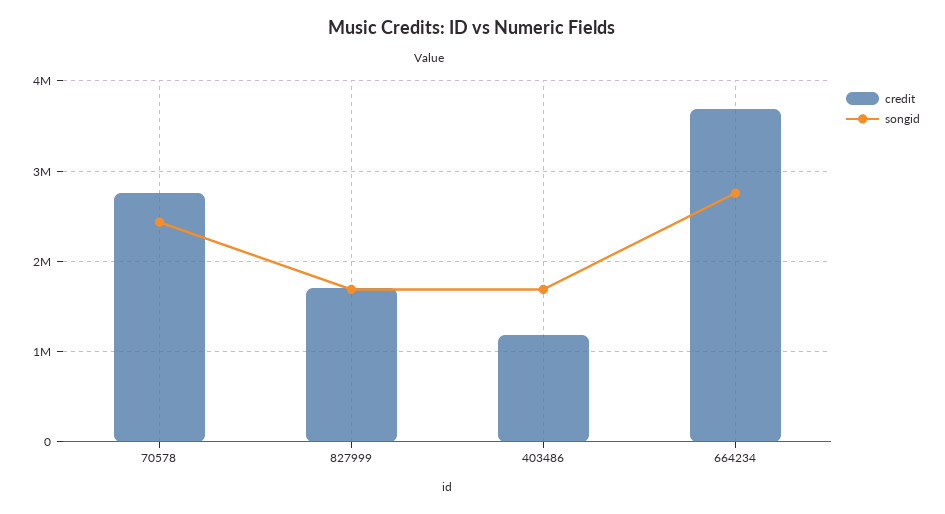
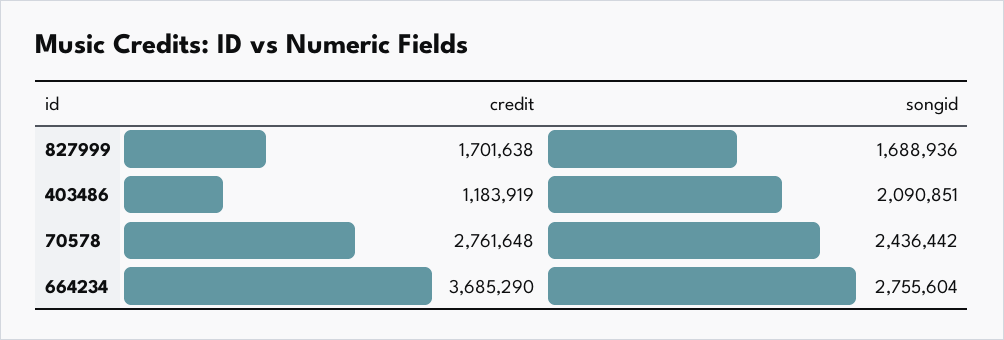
songid, 403486: 1700000 -> 2090851

